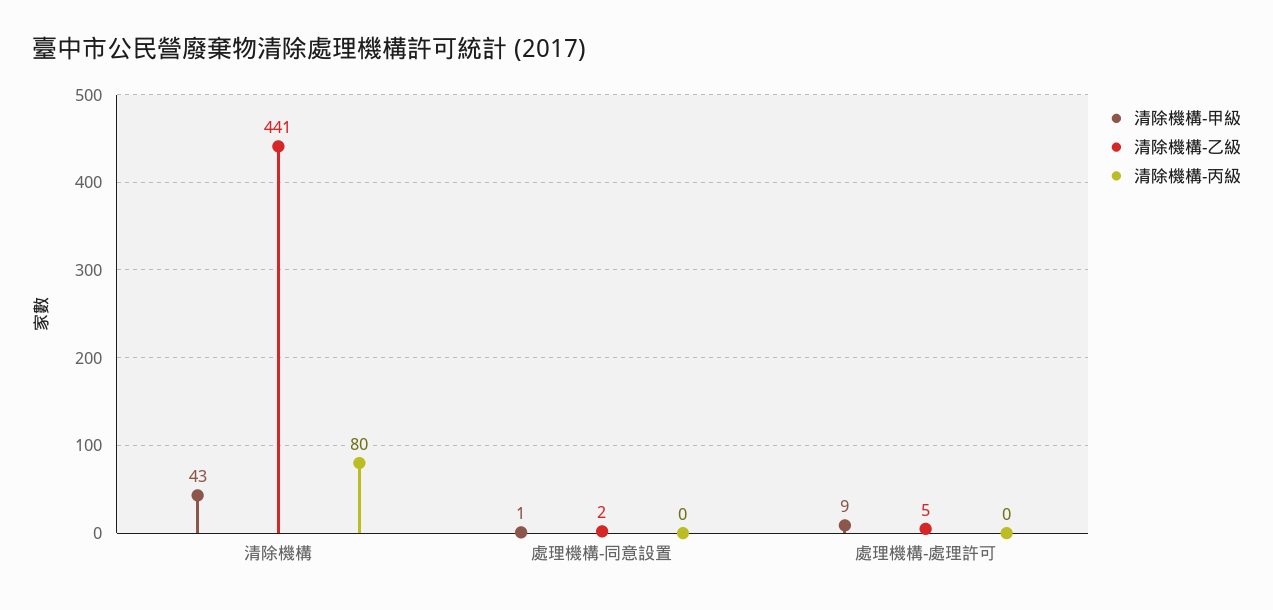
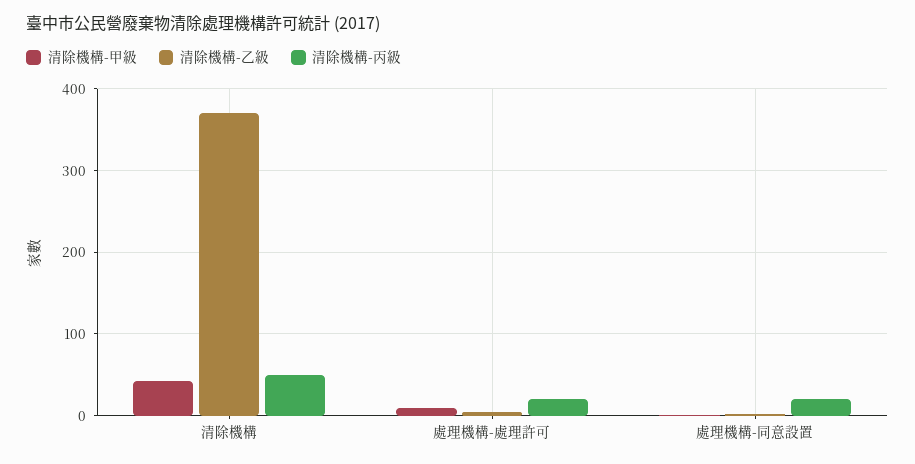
清除機構-乙級, 清除機構: 441 -> 370
清除機構-丙級, 清除機構: 80 -> 50
清除機構-丙級, 處理機構-同意設置: 0 -> 20
清除機構-丙級, 處理機構-處理許可: 0 -> 20

